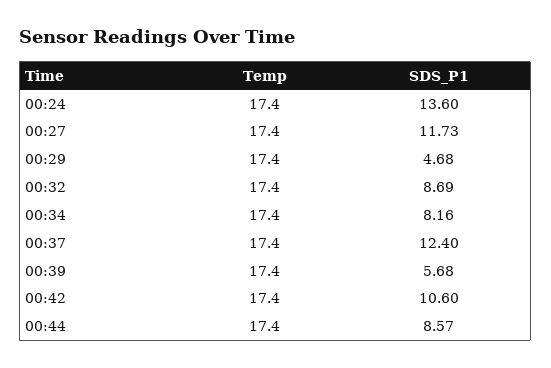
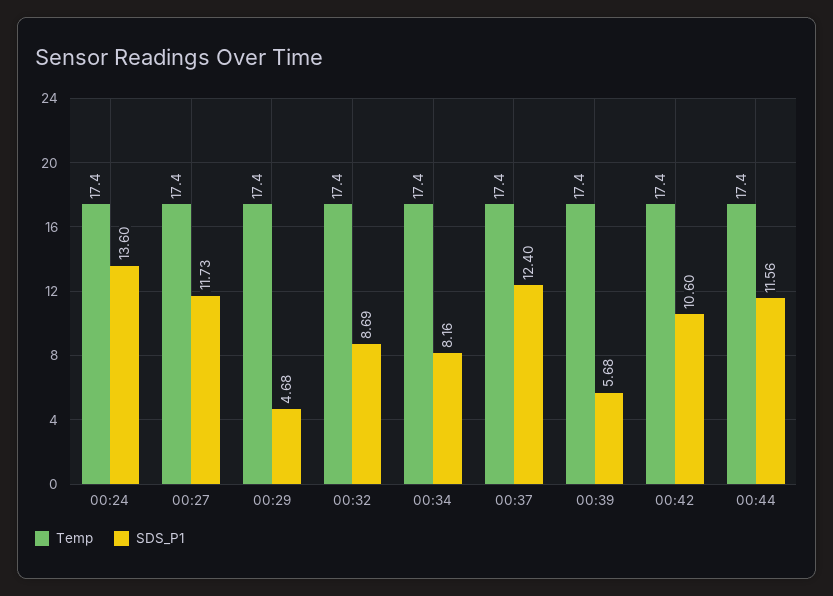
SDS_P1, 00:44: 8.57 -> 11.56

